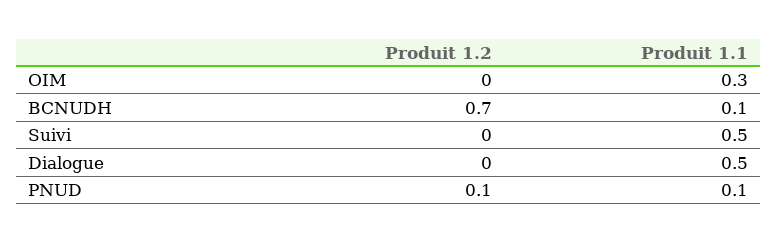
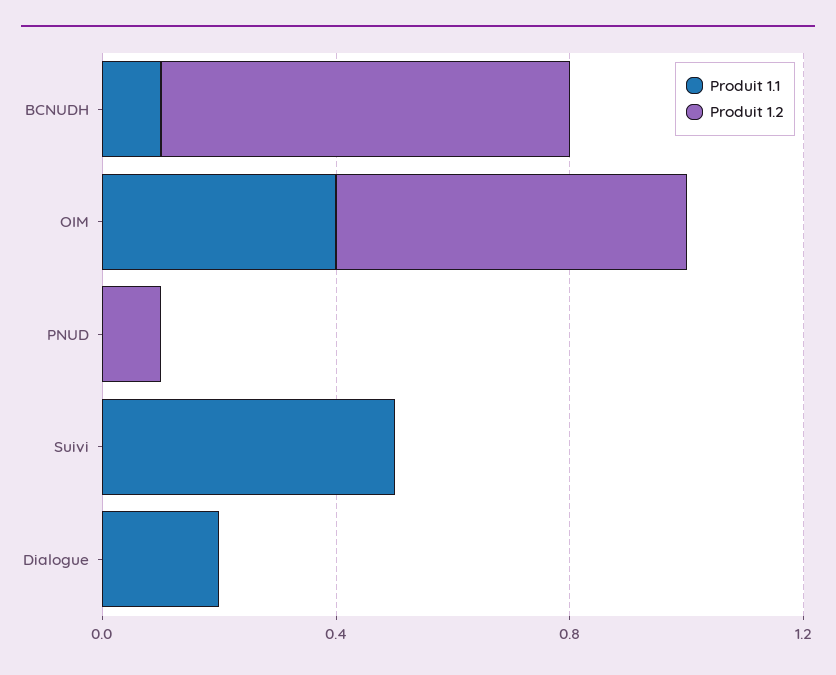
Produit 1.2, OIM: 0 -> 0.6
Produit 1.1, OIM: 0.3 -> 0.4
Produit 1.1, Dialogue: 0.5 -> 0.2
Produit 1.1, PNUD: 0.1 -> 0

